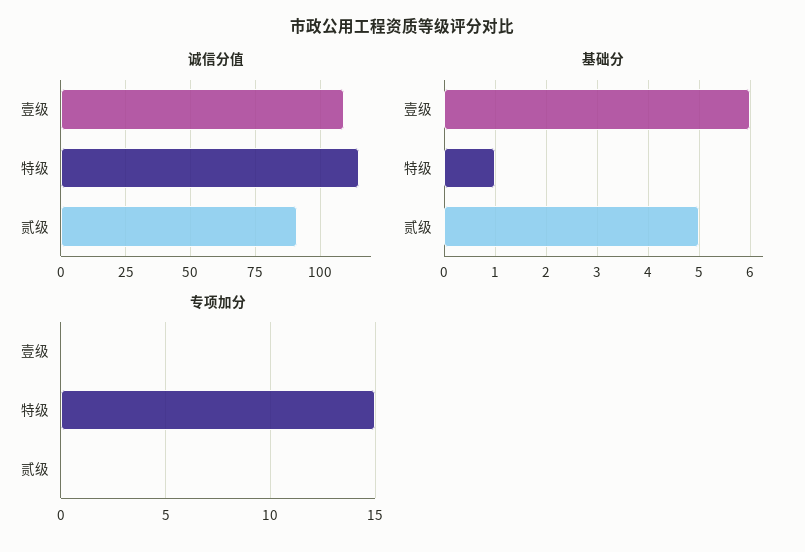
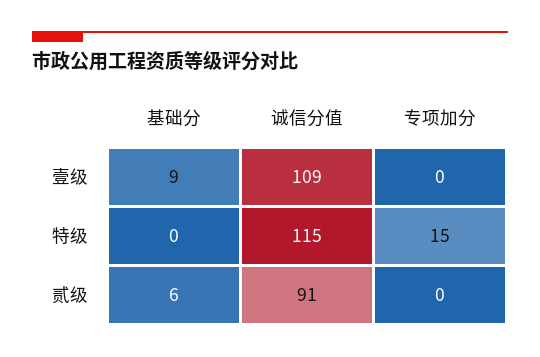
基础分, 壹级: 6 -> 9
基础分, 特级: 1 -> 0
基础分, 贰级: 5 -> 6

